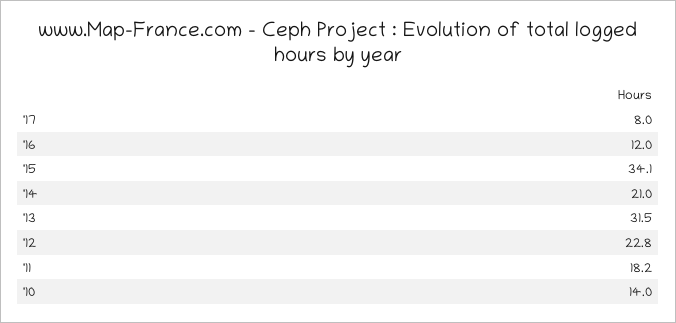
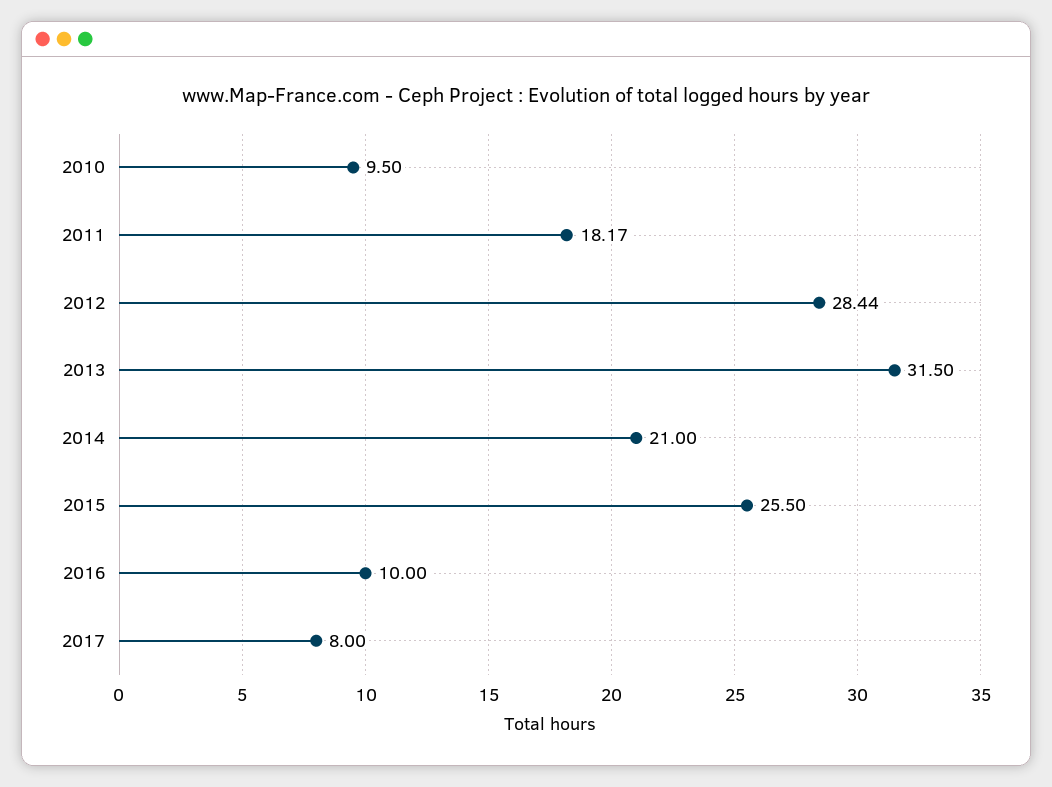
'16: 12 -> 10
'15: 34.1 -> 25.5
'12: 22.8 -> 28.44
'10: 14 -> 9.5

